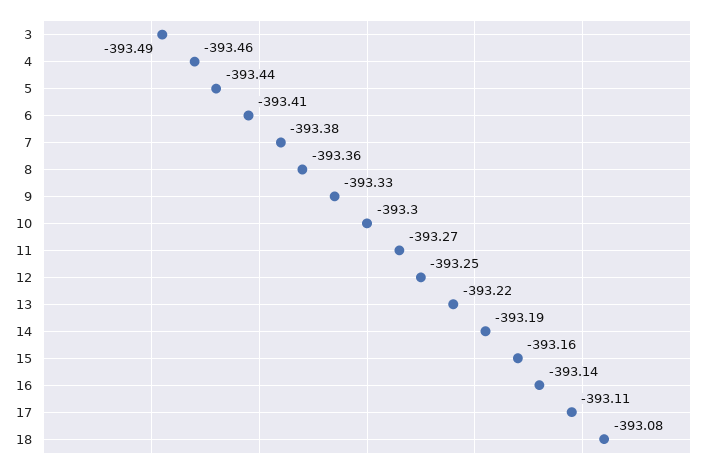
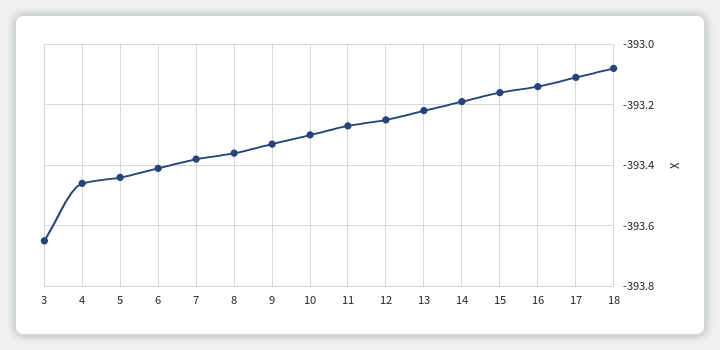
3: -393.49 -> -393.65

